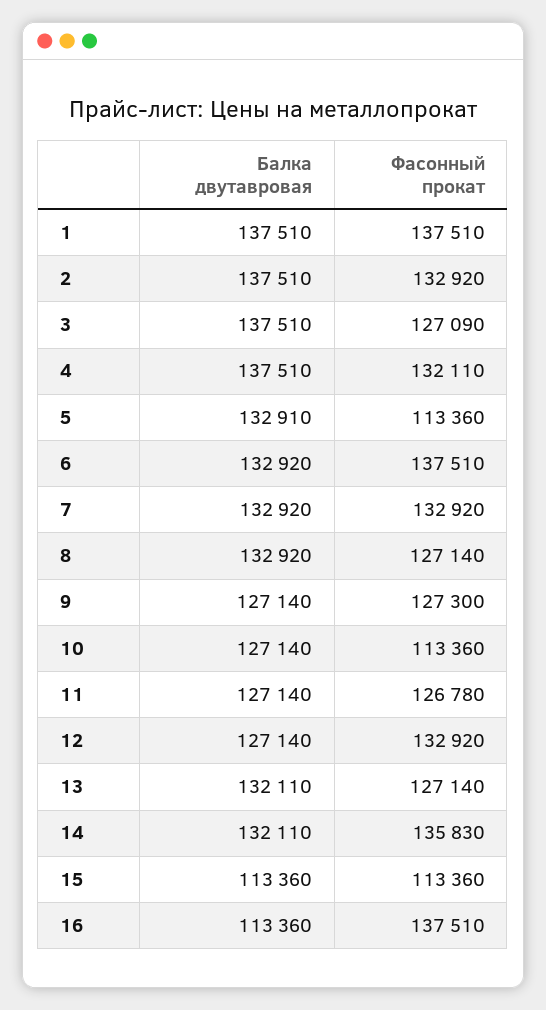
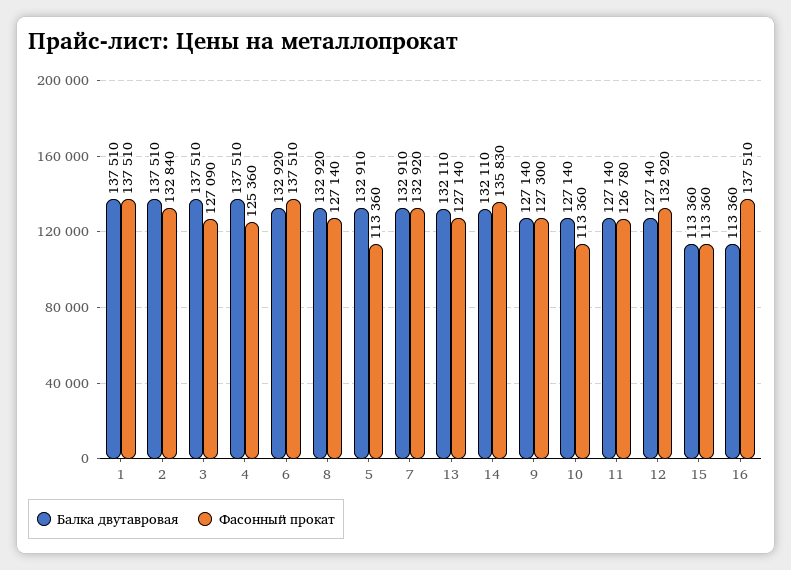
Фасонный прокат, 2: 132920 -> 132840
Фасонный прокат, 4: 132110 -> 125360
Балка двутавровая, 7: 132920 -> 132910

